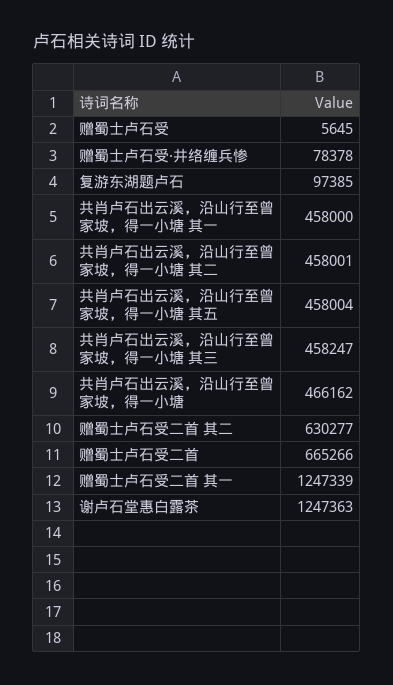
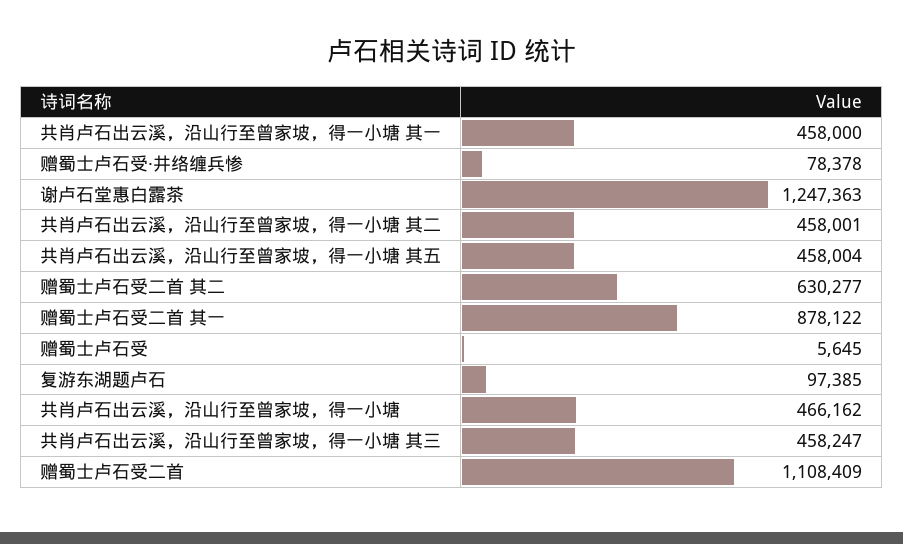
赠蜀士卢石受二首: 665266 -> 1108409
赠蜀士卢石受二首 其一: 1247339 -> 878122

